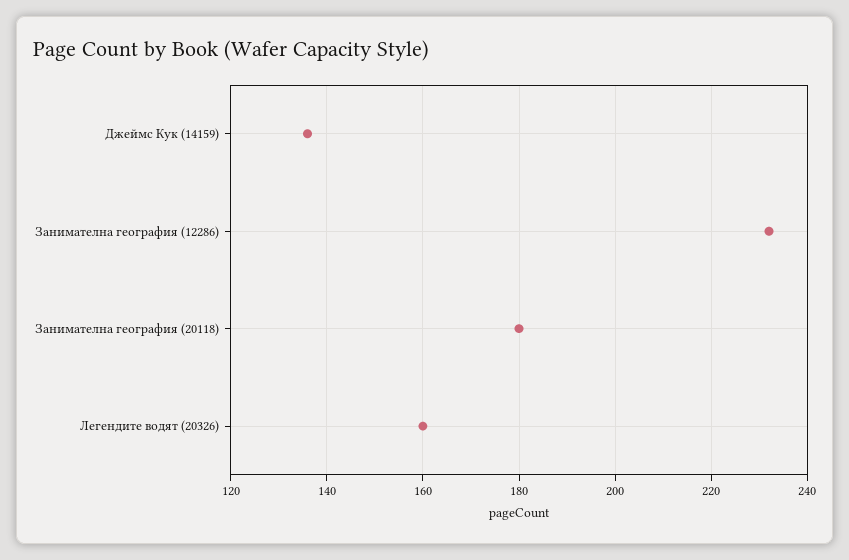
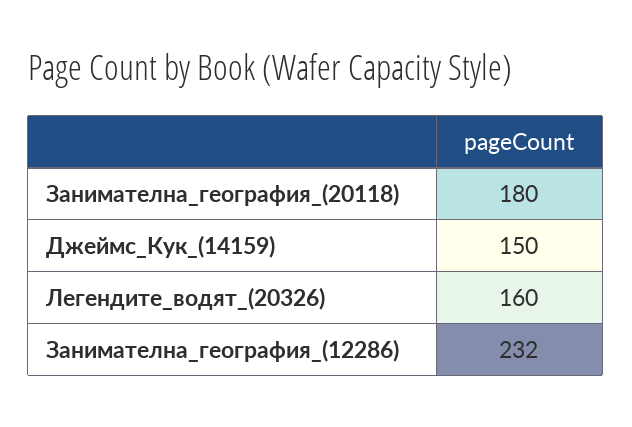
Джеймс Кук (14159): 135 -> 150

